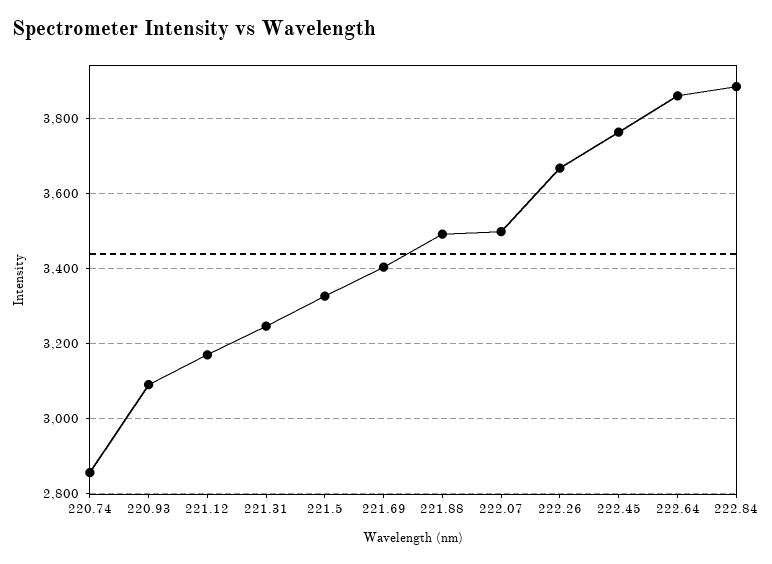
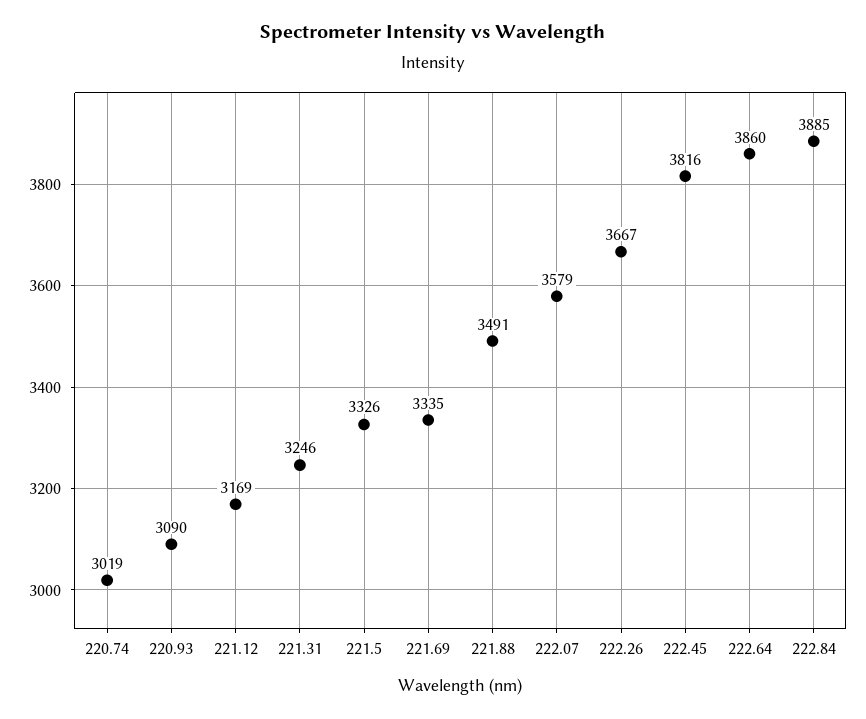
220.74: 2860 -> 3019
221.69: 3400 -> 3335
222.07: 3500 -> 3579
222.45: 3760 -> 3816

